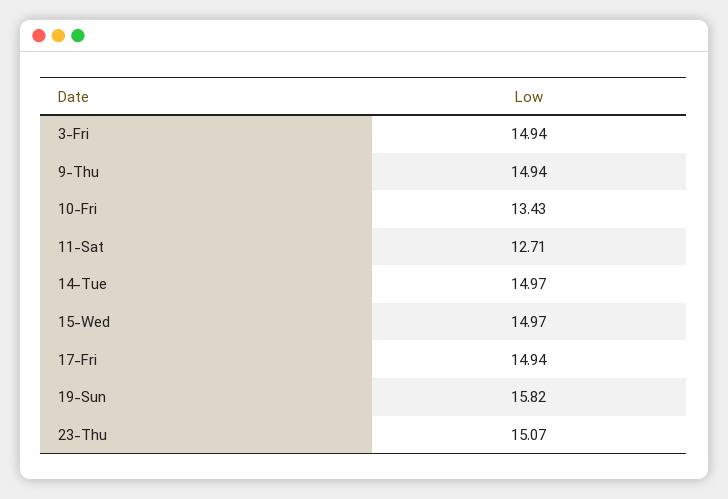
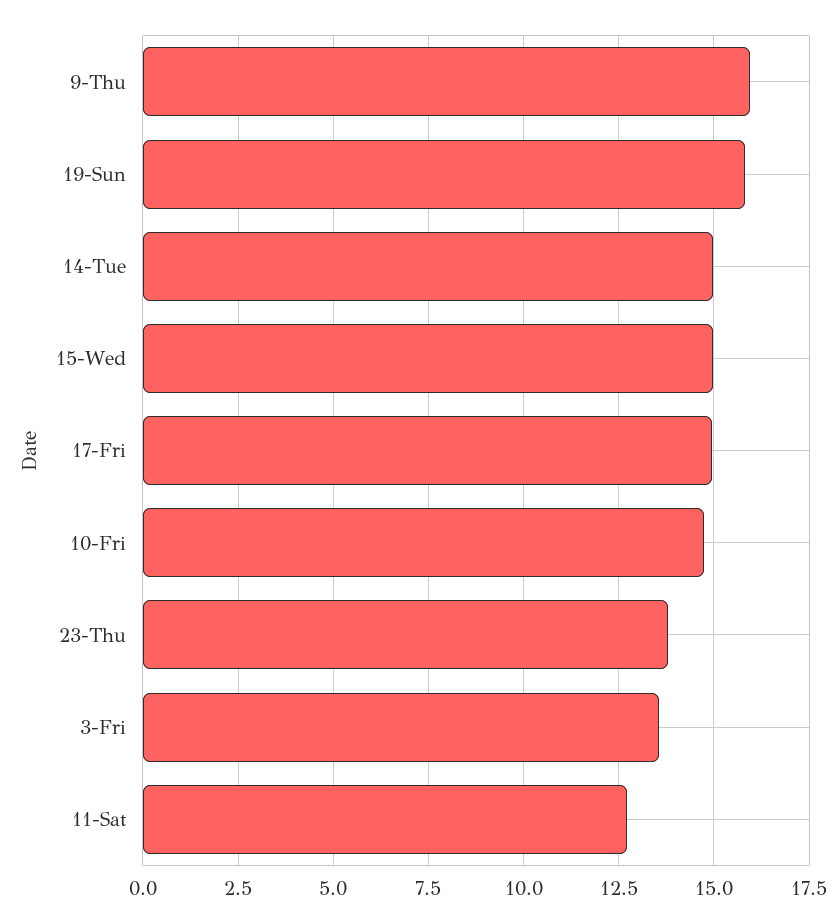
3-Fri: 14.94 -> 13.5
9-Thu: 14.94 -> 16
10-Fri: 13.43 -> 14.75
23-Thu: 15.07 -> 13.75

